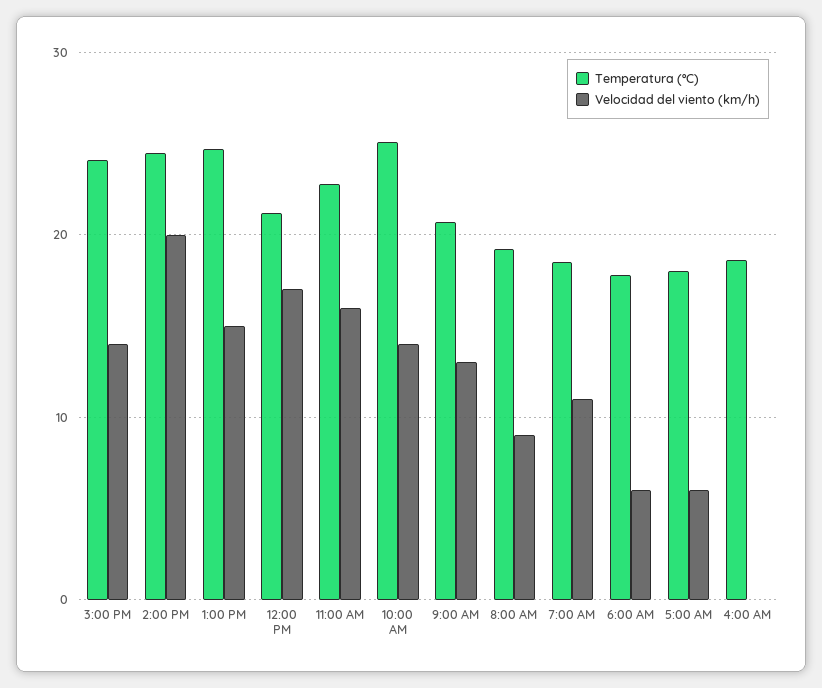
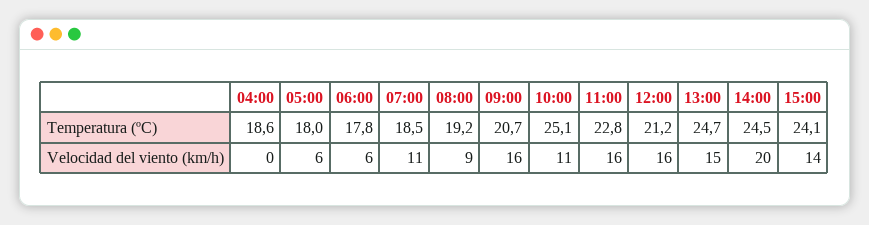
Velocidad del viento (km/h), 12:00 PM: 17 -> 16
Velocidad del viento (km/h), 10:00 AM: 14 -> 11
Velocidad del viento (km/h), 9:00 AM: 13 -> 16

